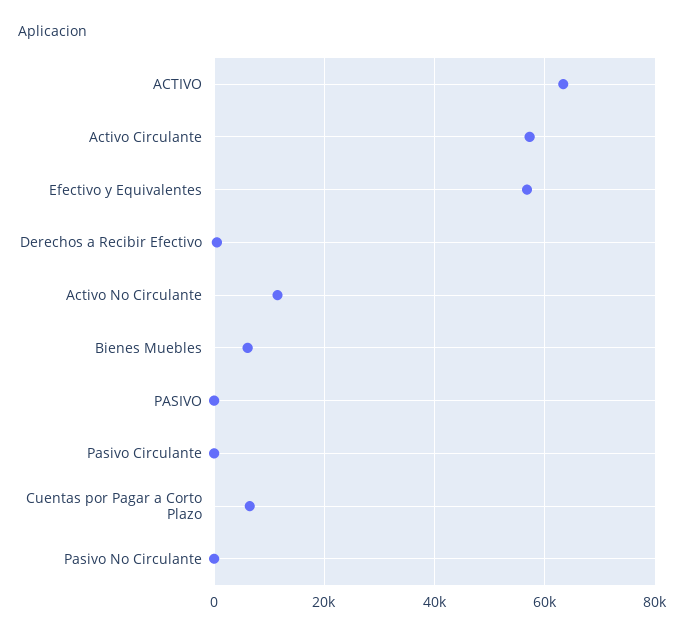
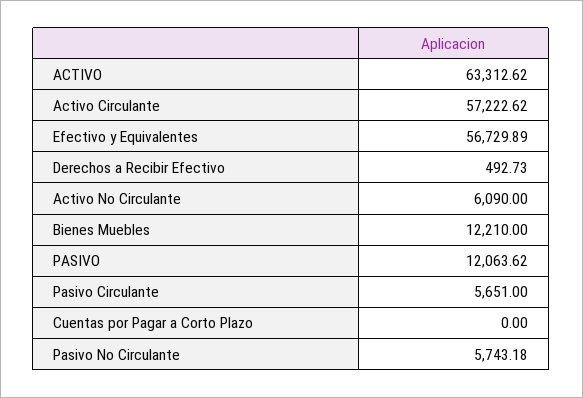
Activo No Circulante: 12000 -> 6090
Bienes Muebles: 6000 -> 12210
PASIVO: 0 -> 12063.62
Pasivo Circulante: 0 -> 5651
Cuentas por Pagar a Corto Plazo: 6000 -> 0
Pasivo No Circulante: 0 -> 5743.18

